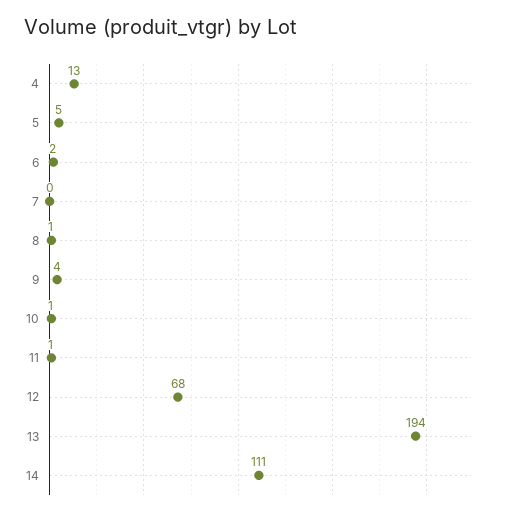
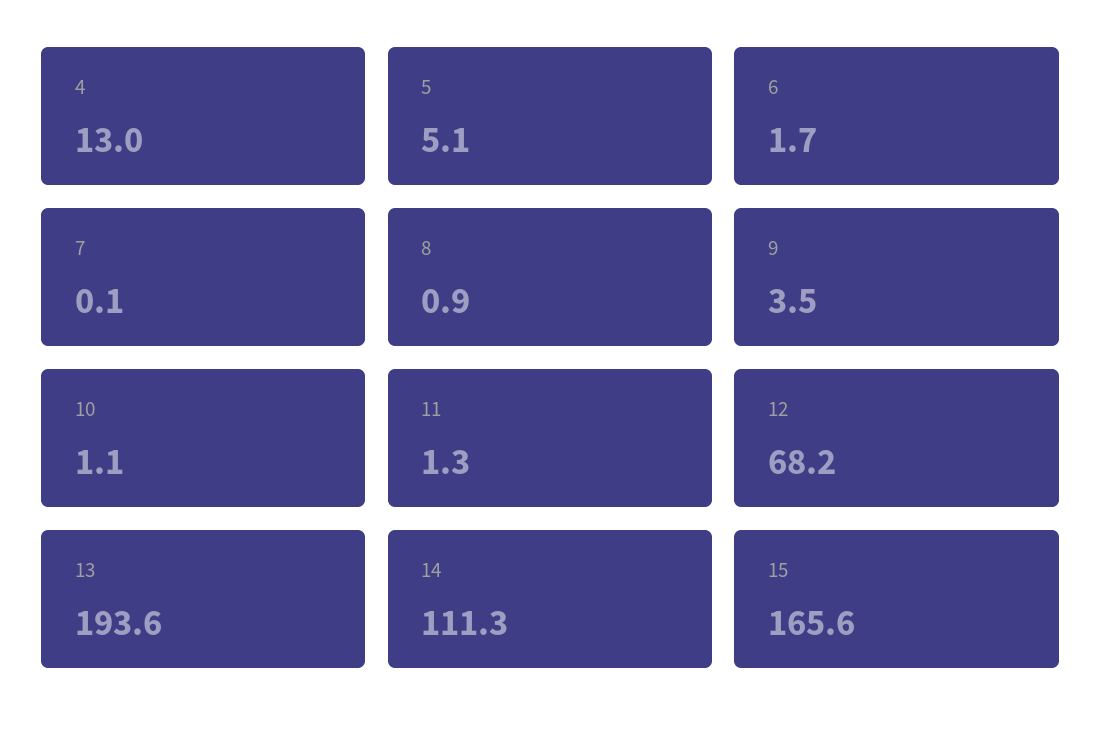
15: none -> 165.6

